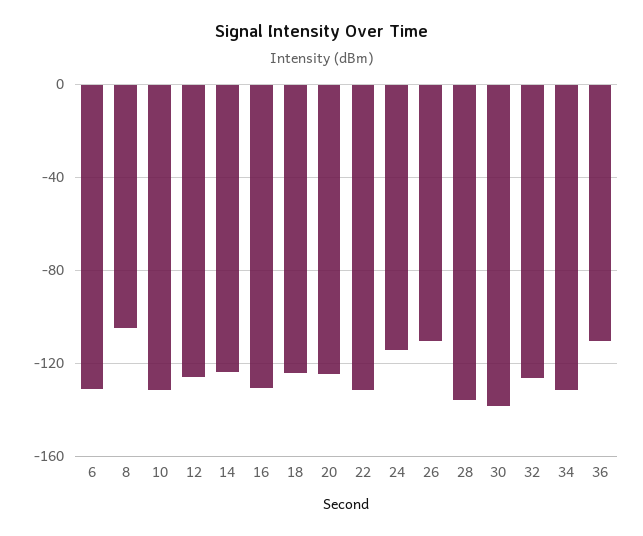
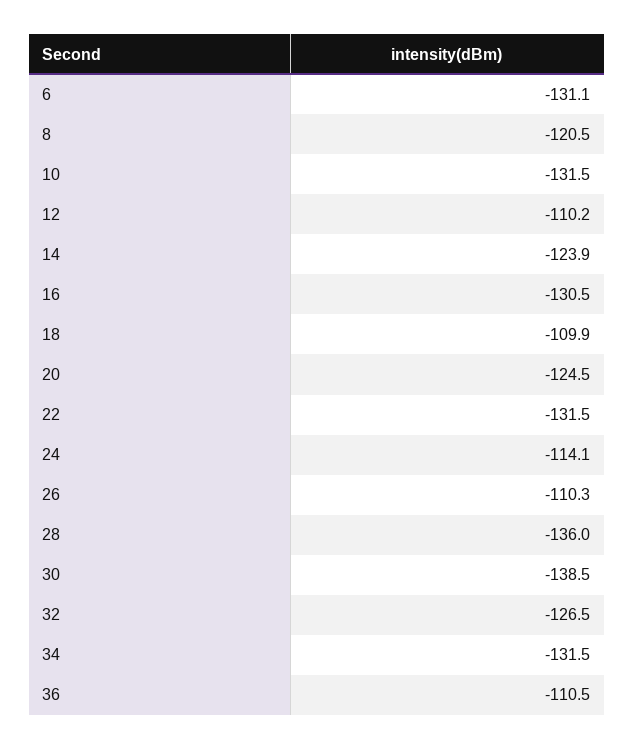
8: -105 -> -120.5
12: -125 -> -110.2
18: -125 -> -109.9

